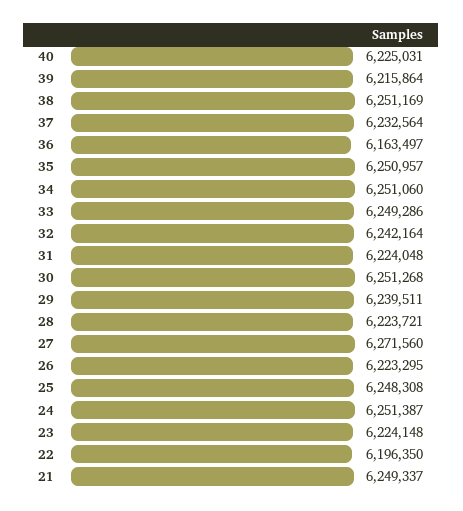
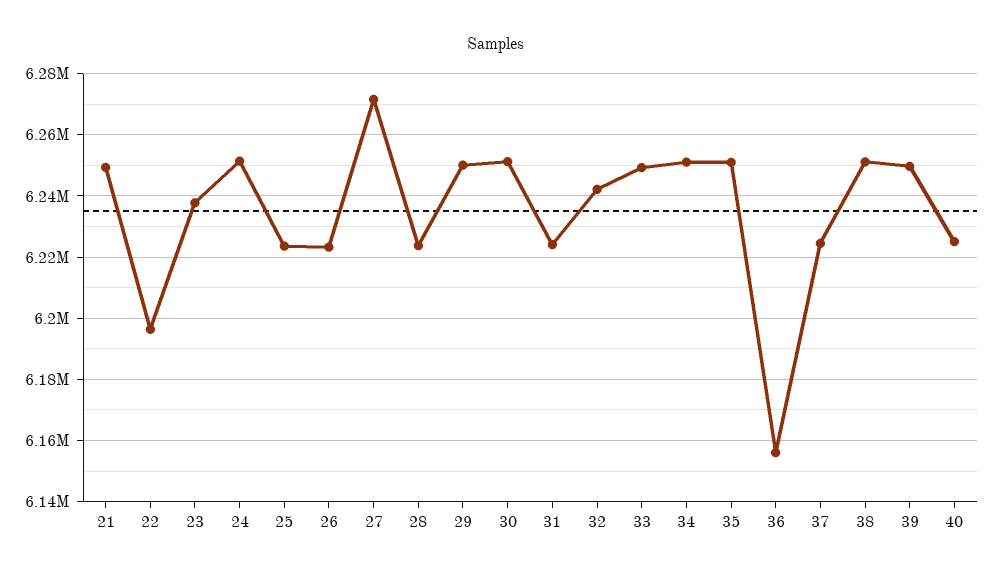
39: 6215864 -> 6250000
37: 6232564 -> 6224000
36: 6163497 -> 6156000
29: 6239511 -> 6250000
25: 6248308 -> 6224000
23: 6224148 -> 6238000

